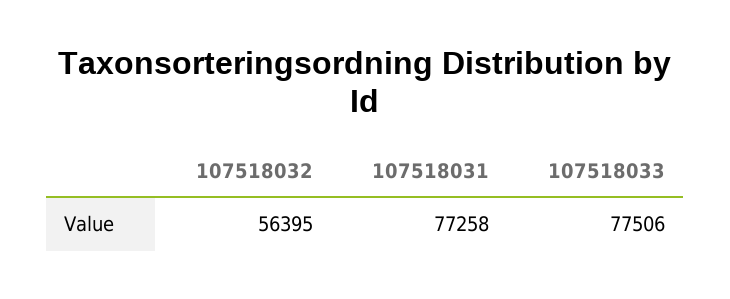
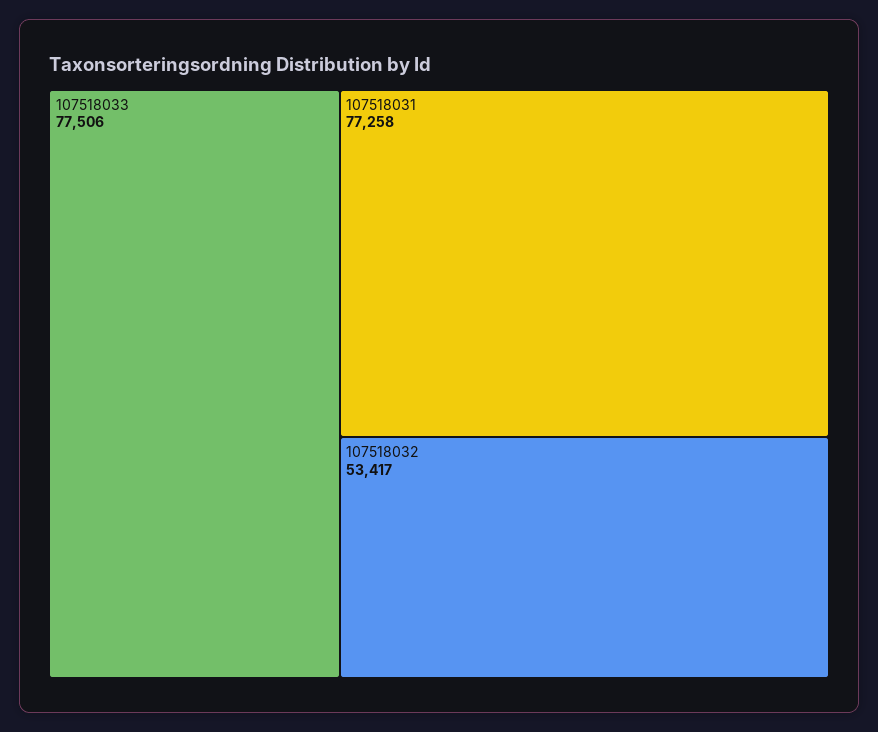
107518032: 56395 -> 53417

